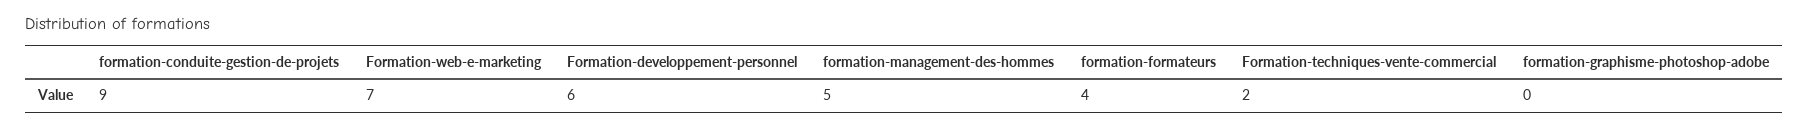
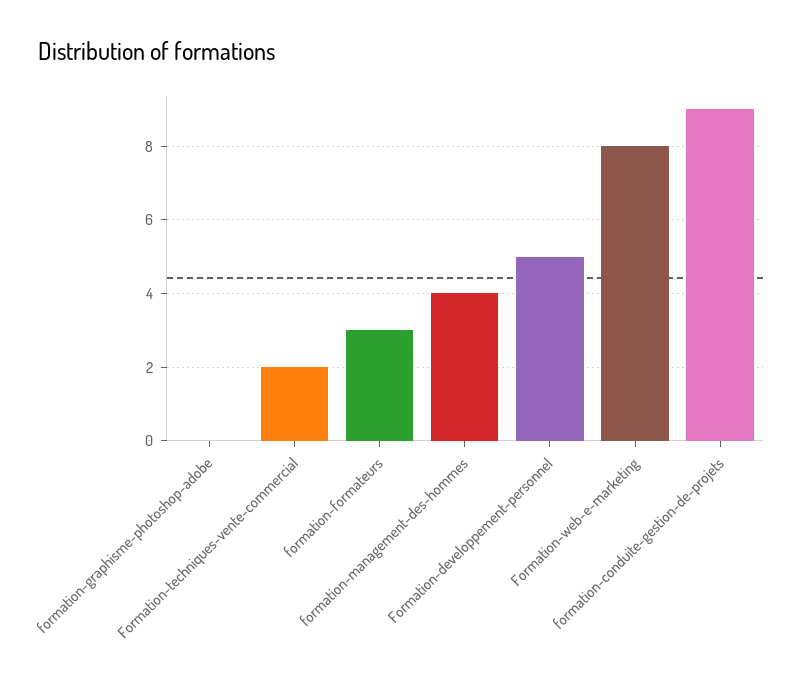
Formation-web-e-marketing: 7 -> 8
Formation-developpement-personnel: 6 -> 5
formation-management-des-hommes: 5 -> 4
formation-formateurs: 4 -> 3

